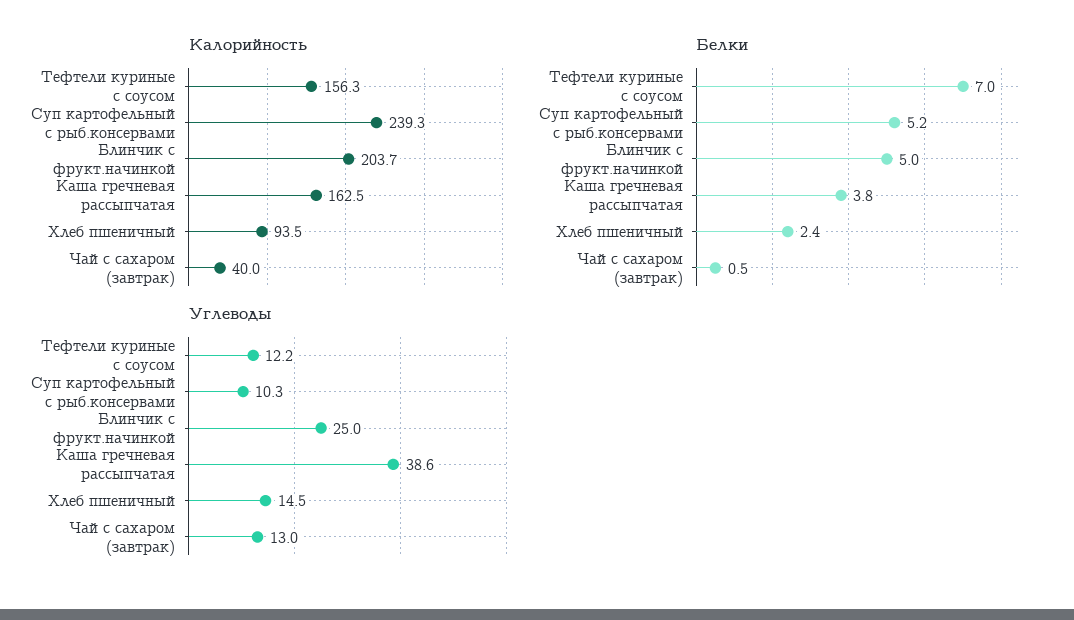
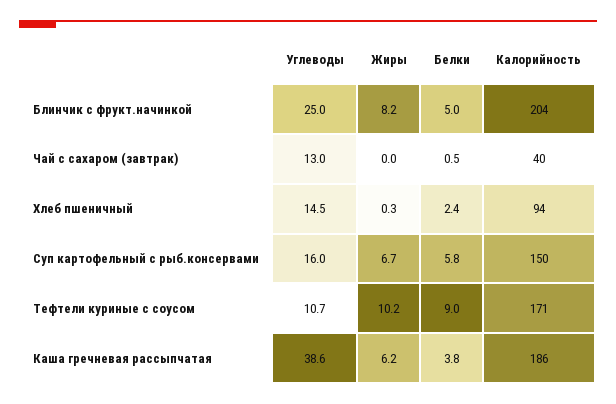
Калорийность, Тефтели куриные с соусом: 156.3 -> 171
Калорийность, Суп картофельный с рыб.консервами: 239.3 -> 150
Калорийность, Каша гречневая рассыпчатая: 162.5 -> 186
Белки, Тефтели куриные с соусом: 7 -> 9
Белки, Суп картофельный с рыб.консервами: 5.2 -> 5.8
Углеводы, Тефтели куриные с соусом: 12.2 -> 10.7
Углеводы, Суп картофельный с рыб.консервами: 10.3 -> 16
Жиры, Блинчик с фрукт.начинкой: none -> 8.2
Жиры, Чай с сахаром (завтрак): none -> 0
Жиры, Хлеб пшеничный: none -> 0.3
Жиры, Суп картофельный с рыб.консервами: none -> 6.7
Жиры, Тефтели куриные с соусом: none -> 10.2
Жиры, Каша гречневая рассыпчатая: none -> 6.2

